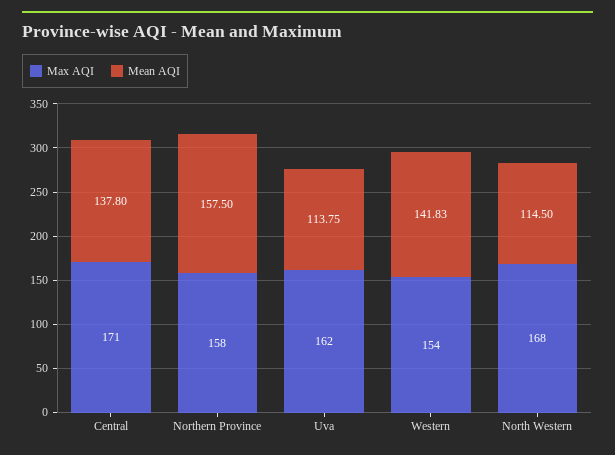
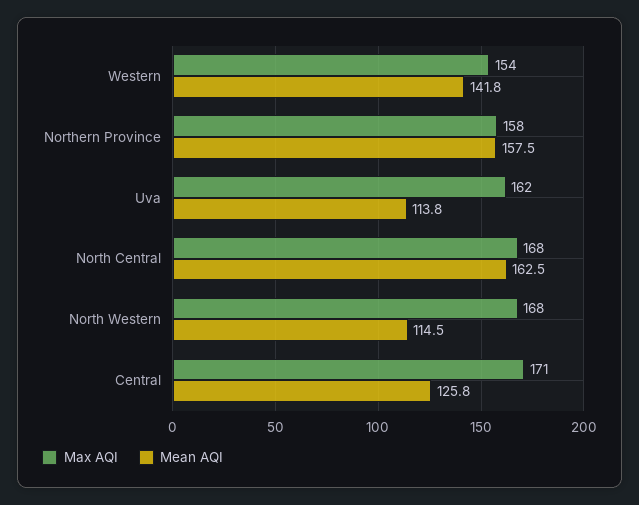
Mean AQI, Central: 137.8 -> 125.8
Max AQI, North Central: none -> 168
Mean AQI, North Central: none -> 162.5

